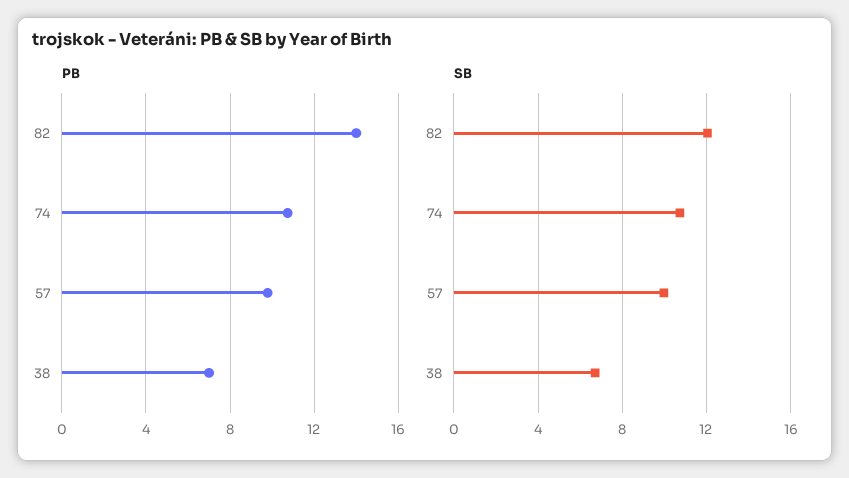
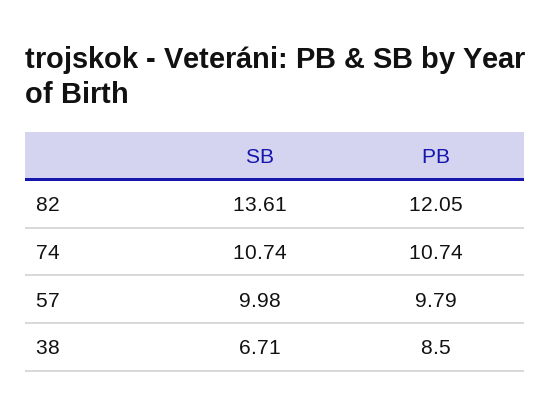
PB, 82: 14 -> 12.05
PB, 38: 7 -> 8.5
SB, 82: 12 -> 13.61

